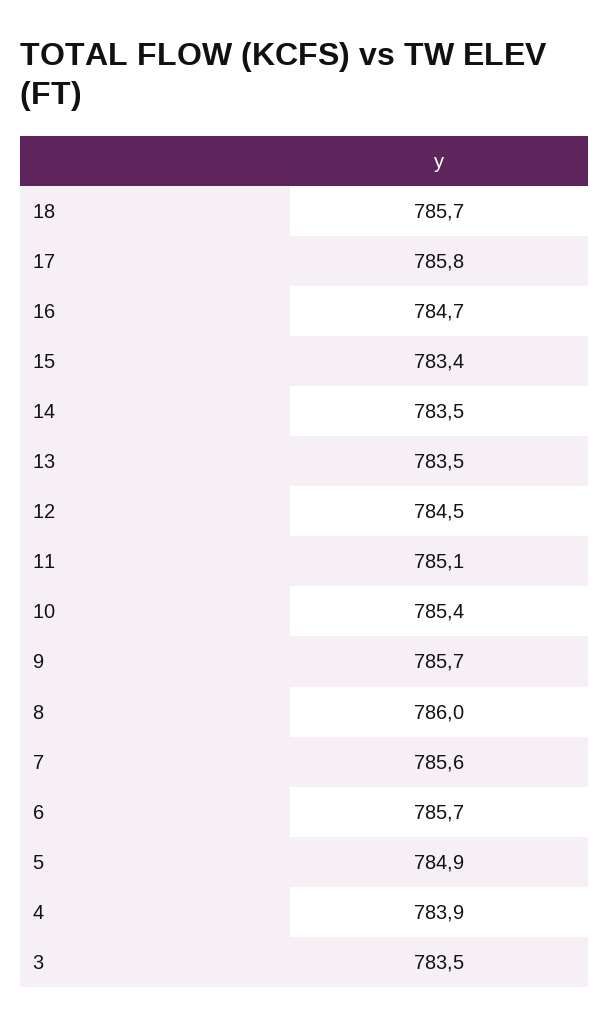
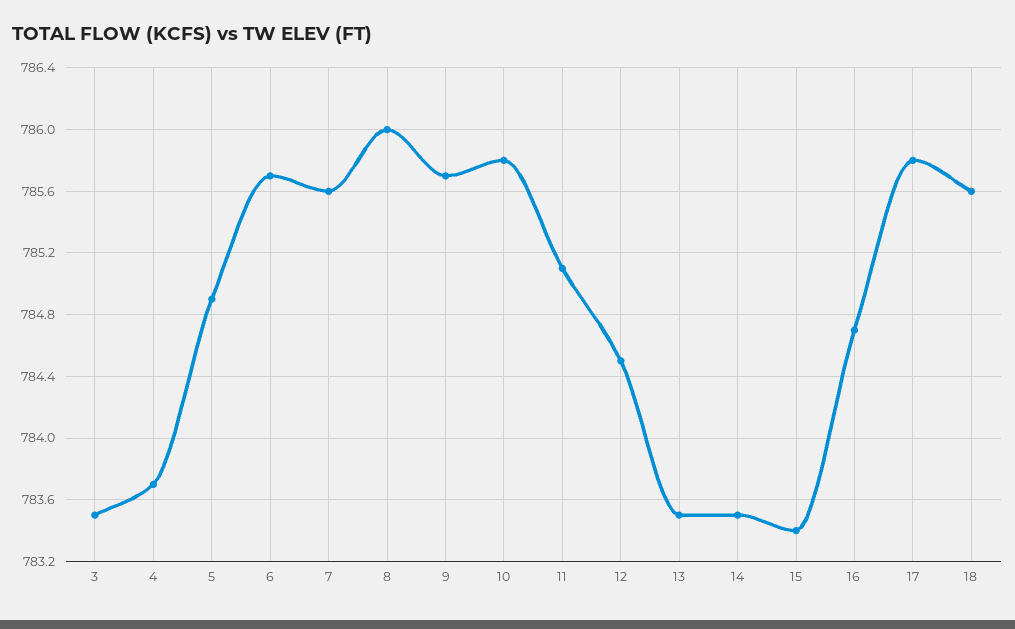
18: 785.7 -> 785.6
10: 785.4 -> 785.8
4: 783.9 -> 783.7

